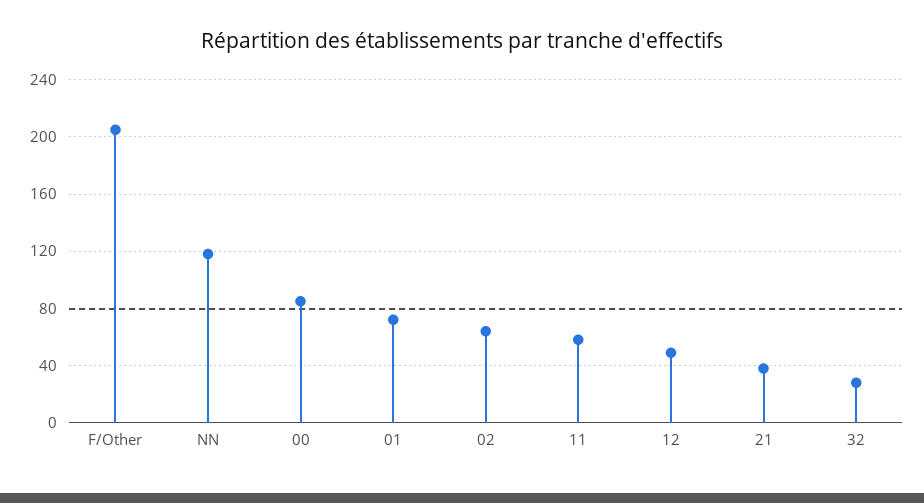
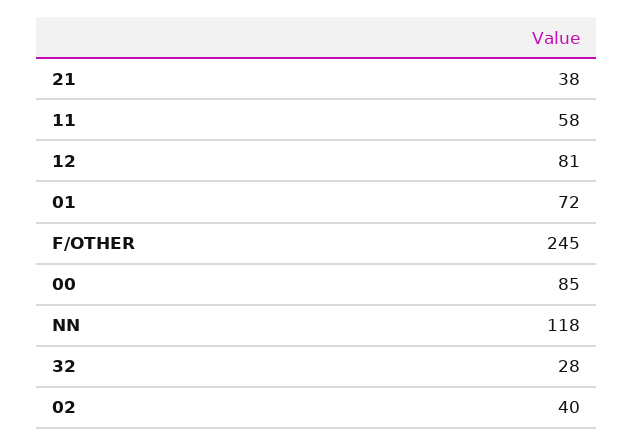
F/Other: 205 -> 245
02: 65 -> 40
12: 50 -> 81

